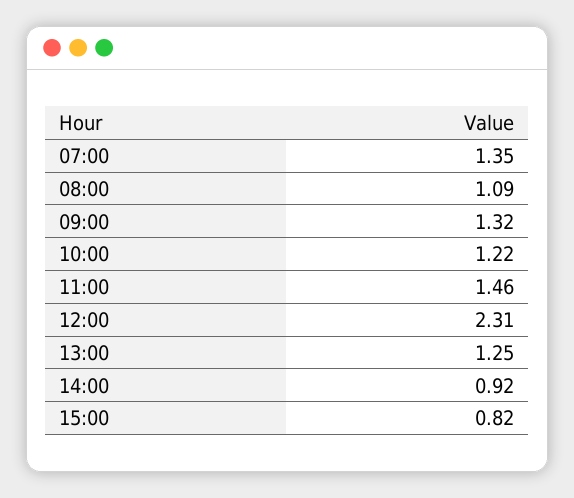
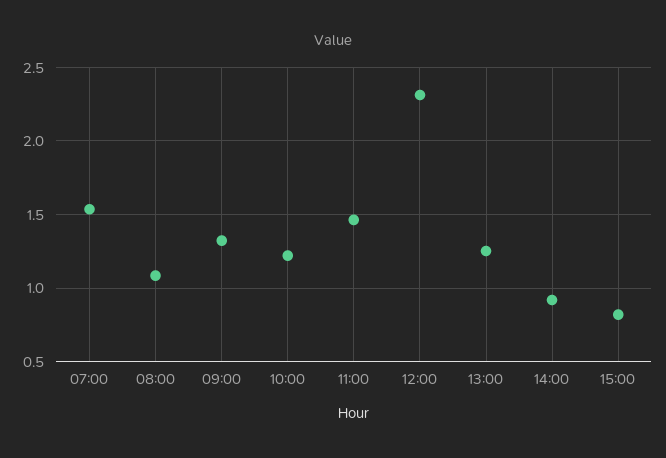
07:00: 1.35 -> 1.55

